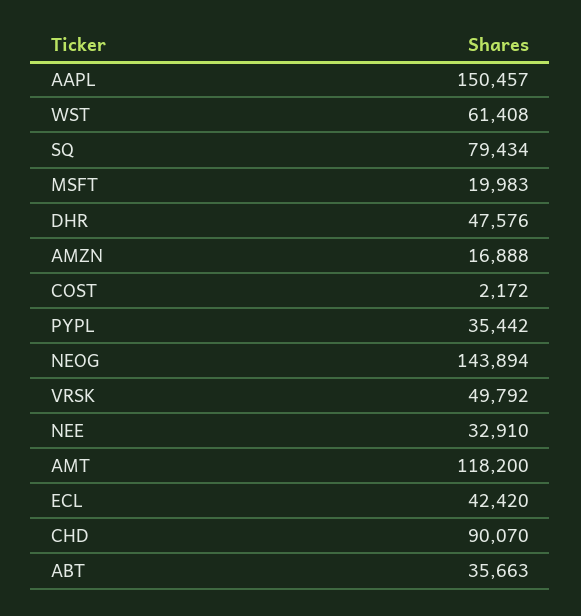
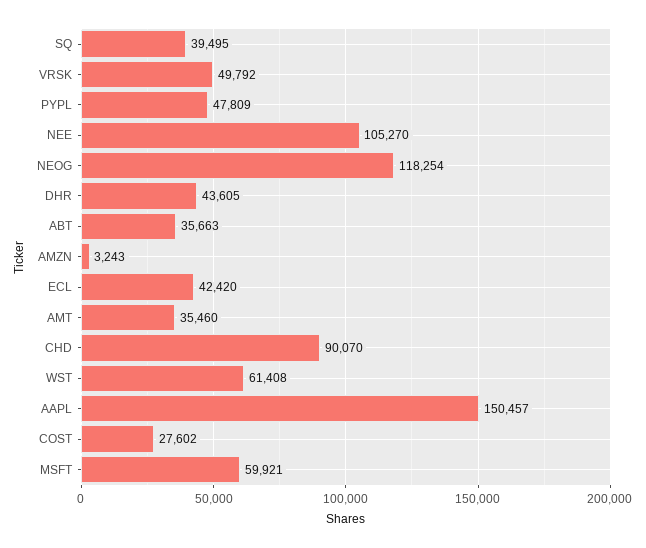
SQ: 79434 -> 39495
MSFT: 19983 -> 59921
DHR: 47576 -> 43605
AMZN: 16888 -> 3243
COST: 2172 -> 27602
PYPL: 35442 -> 47809
NEOG: 143894 -> 118254
NEE: 32910 -> 105270
AMT: 118200 -> 35460

